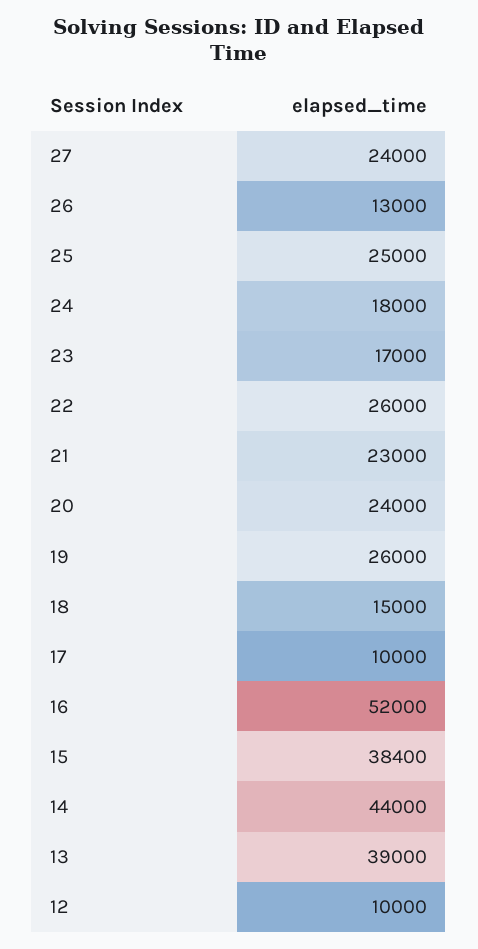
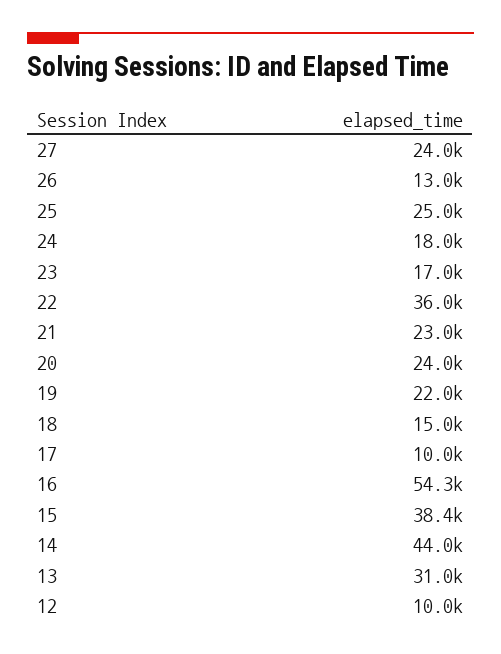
22: 26000 -> 36000
19: 26000 -> 22000
16: 52000 -> 54300
13: 39000 -> 31000

